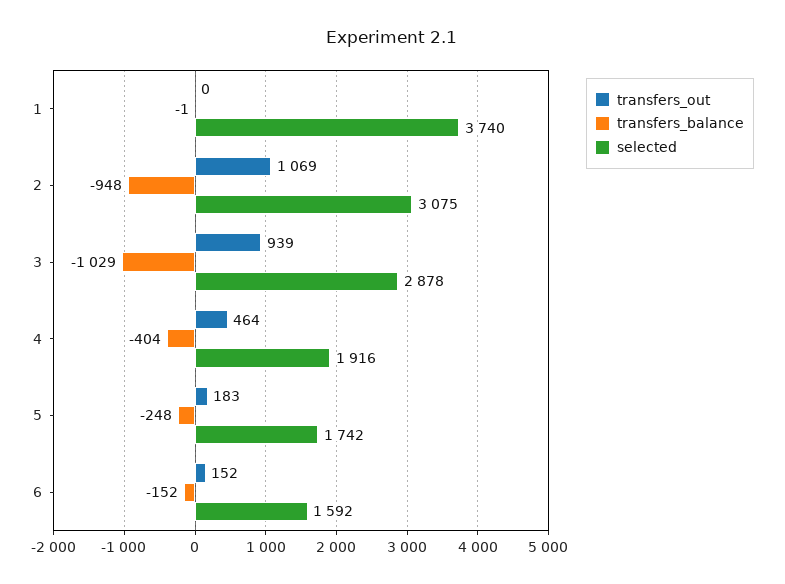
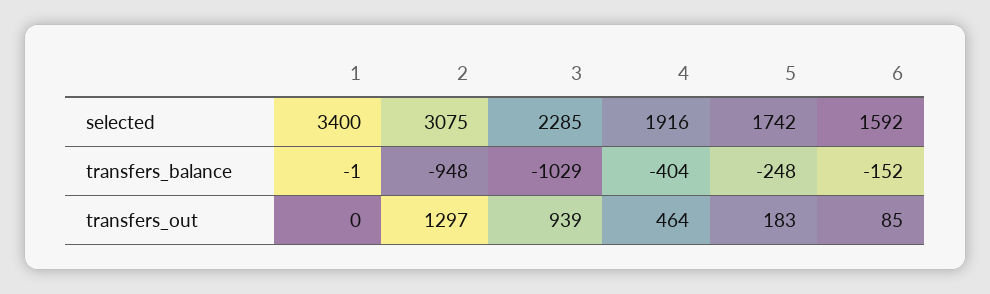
selected, 1: 3740 -> 3400
transfers_out, 2: 1069 -> 1297
selected, 3: 2878 -> 2285
transfers_out, 6: 152 -> 85

